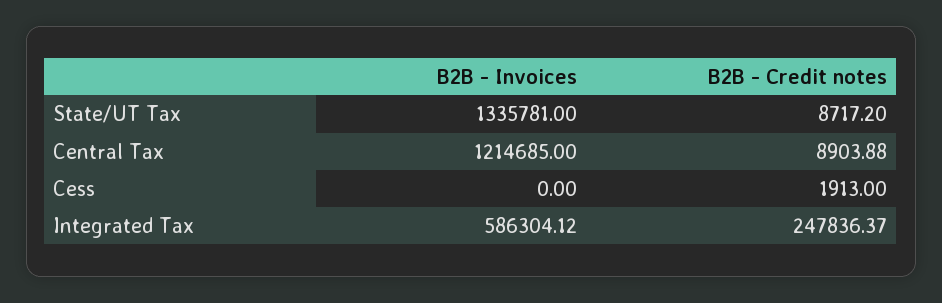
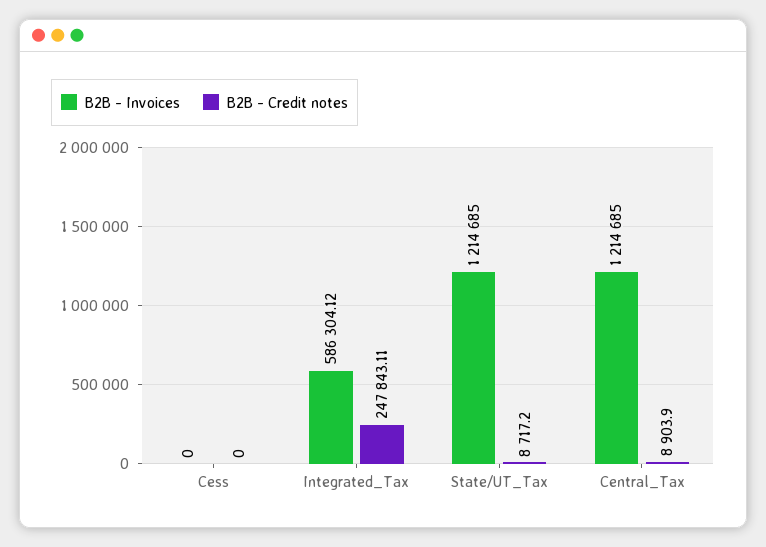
B2B - Invoices, State/UT Tax: 1335781 -> 1214685
B2B - Credit notes, Central Tax: 8903.88 -> 8903.9
B2B - Credit notes, Cess: 1913 -> 0
B2B - Credit notes, Integrated Tax: 247836.37 -> 247843.11

